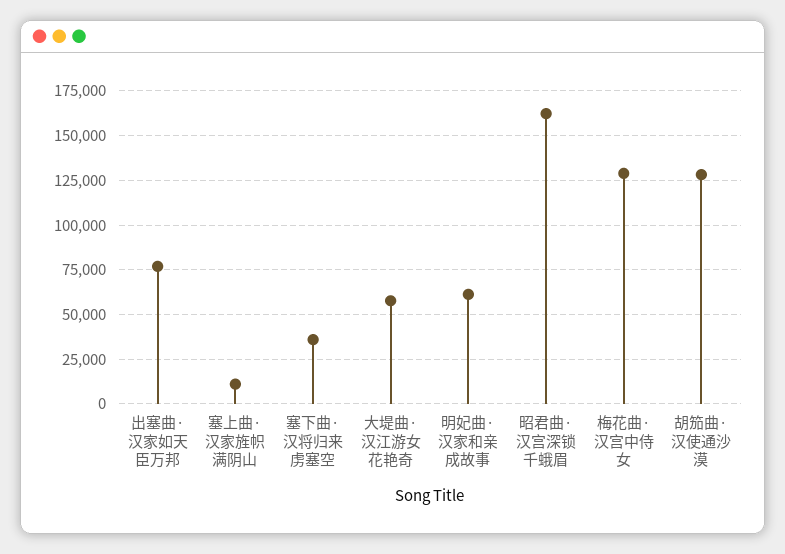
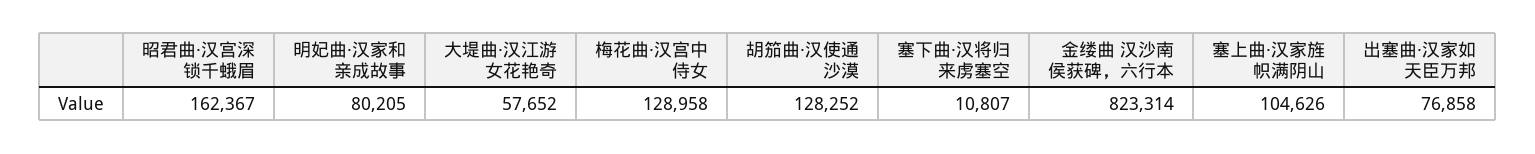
塞上曲·汉家旌帜满阴山: 10000 -> 104626
塞下曲·汉将归来虏塞空: 35000 -> 10807
明妃曲·汉家和亲成故事: 60000 -> 80205
金缕曲 汉沙南侯获碑，六行本: none -> 823314

